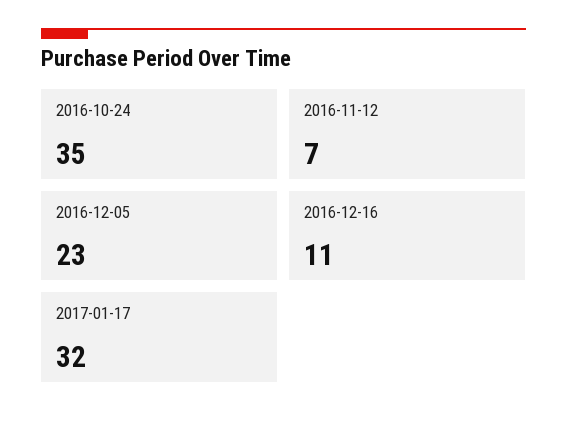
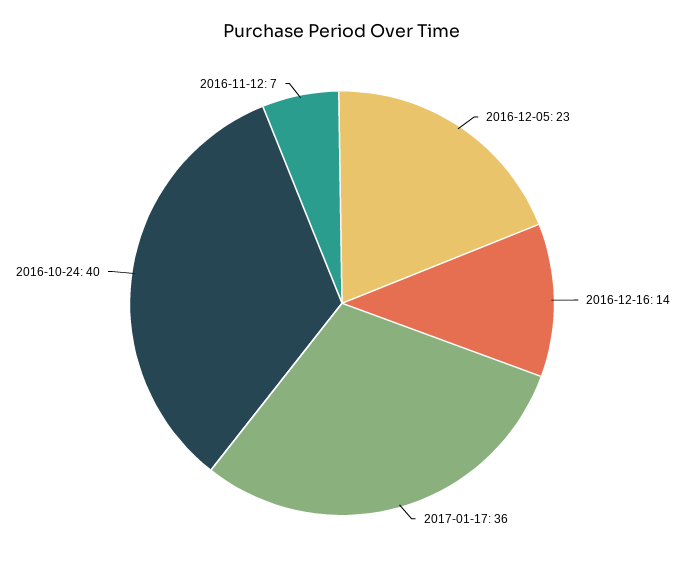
2016-10-24: 35 -> 40
2016-12-16: 11 -> 14
2017-01-17: 32 -> 36

